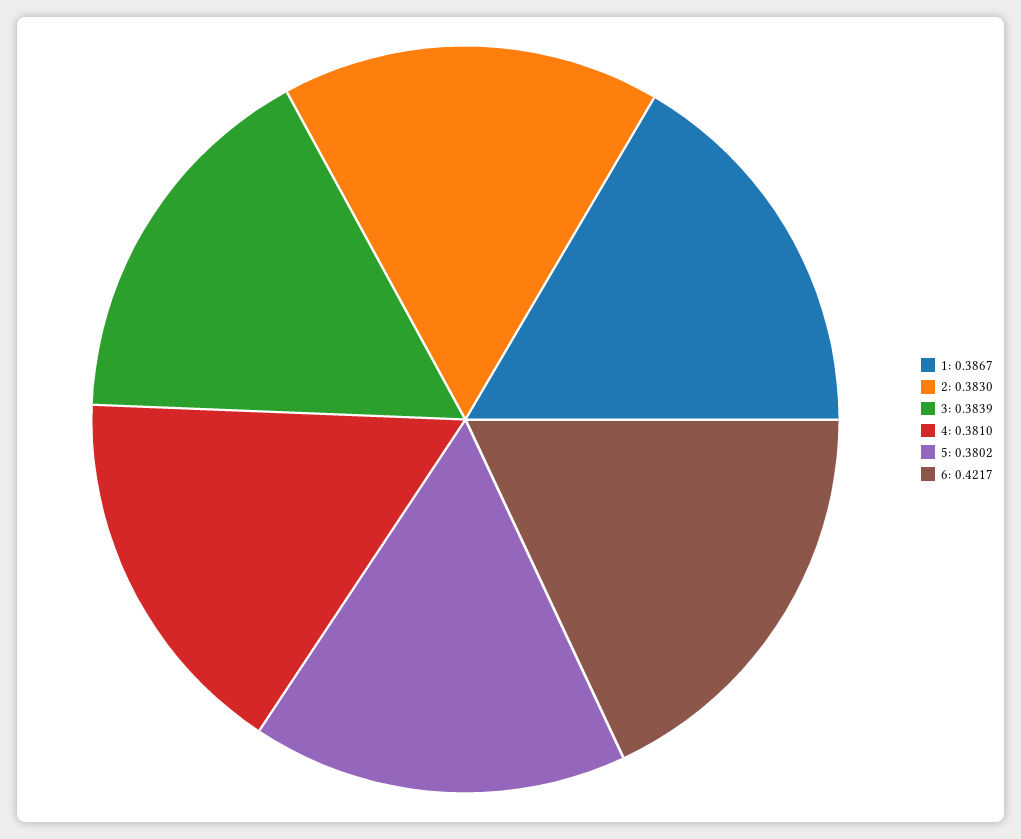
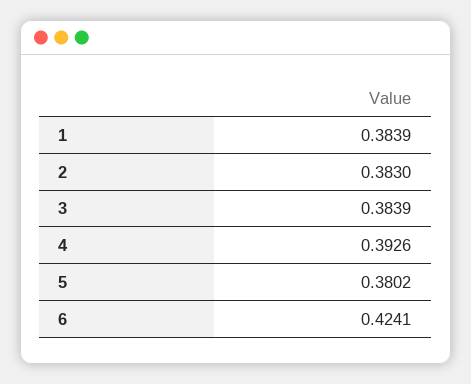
1: 0.3867 -> 0.3839
4: 0.381 -> 0.3926
6: 0.4217 -> 0.4241

